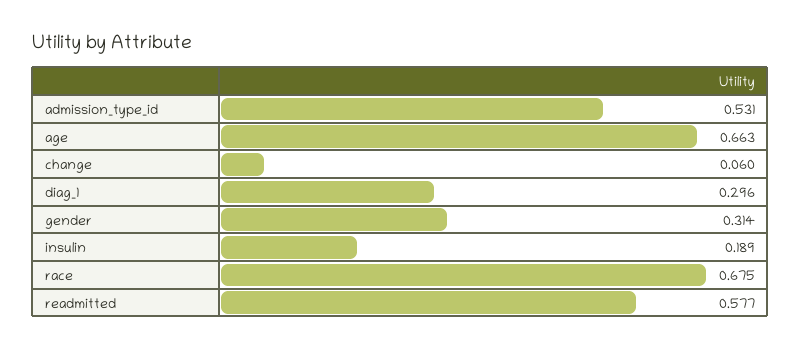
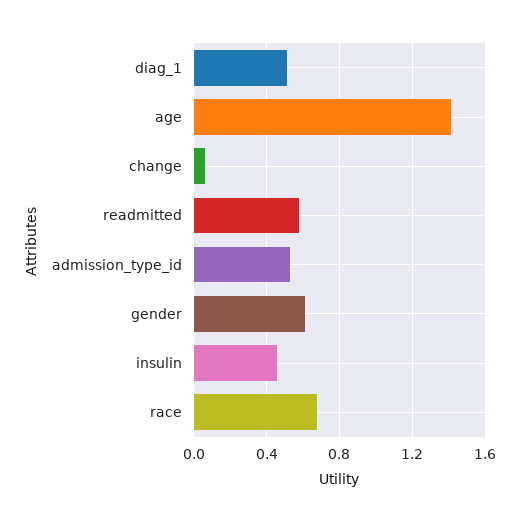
age: 0.663 -> 1.4
diag_1: 0.296 -> 0.5
gender: 0.314 -> 0.6
insulin: 0.189 -> 0.45

